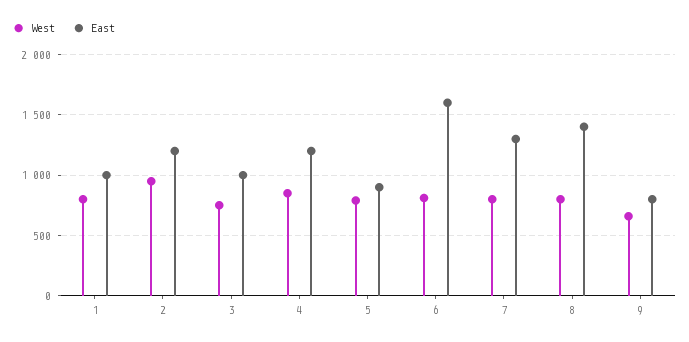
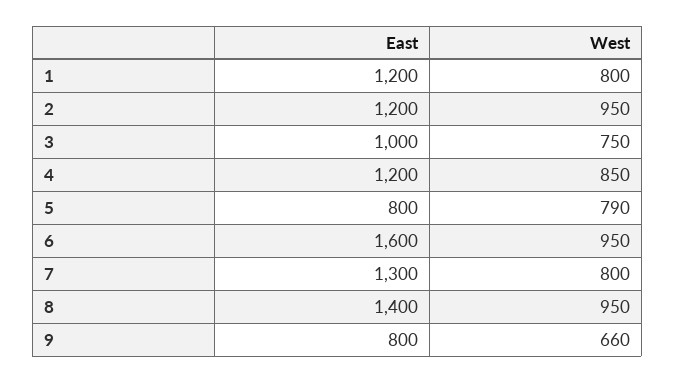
East, 1: 1000 -> 1200
East, 5: 900 -> 800
West, 6: 800 -> 950
West, 8: 800 -> 950

